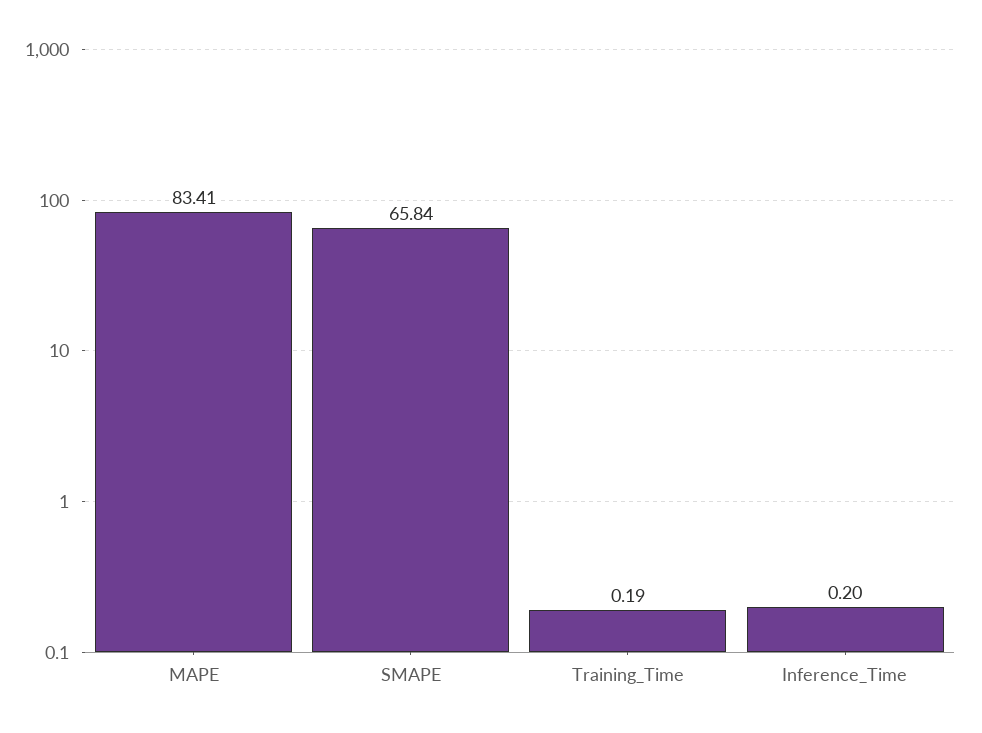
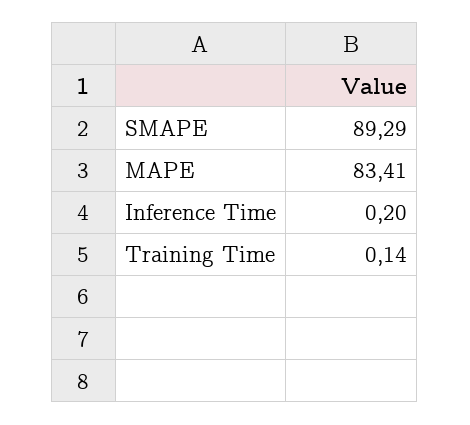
SMAPE: 65.84 -> 89.29
Training_Time: 0.19 -> 0.14

